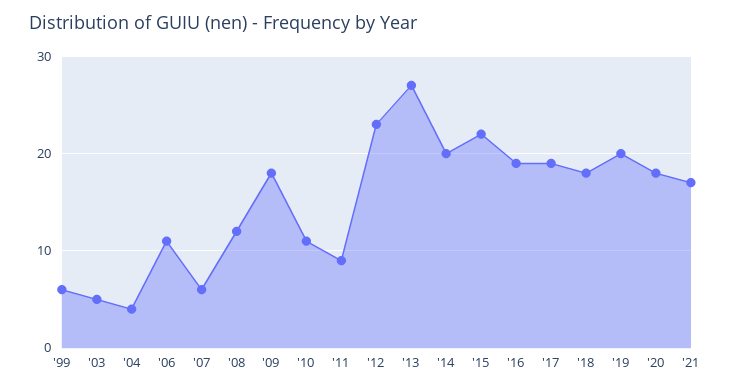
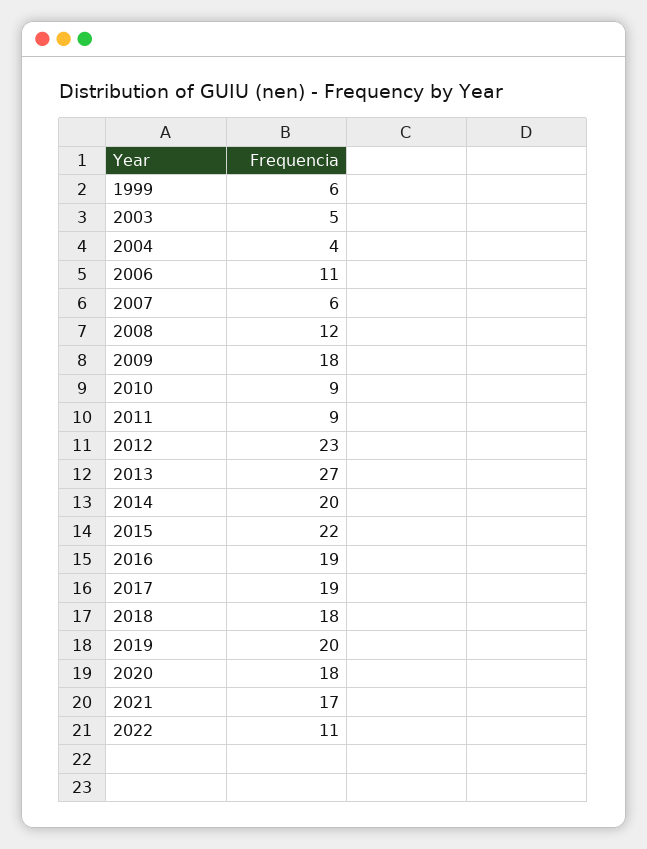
'10: 11 -> 9
2022: none -> 11

